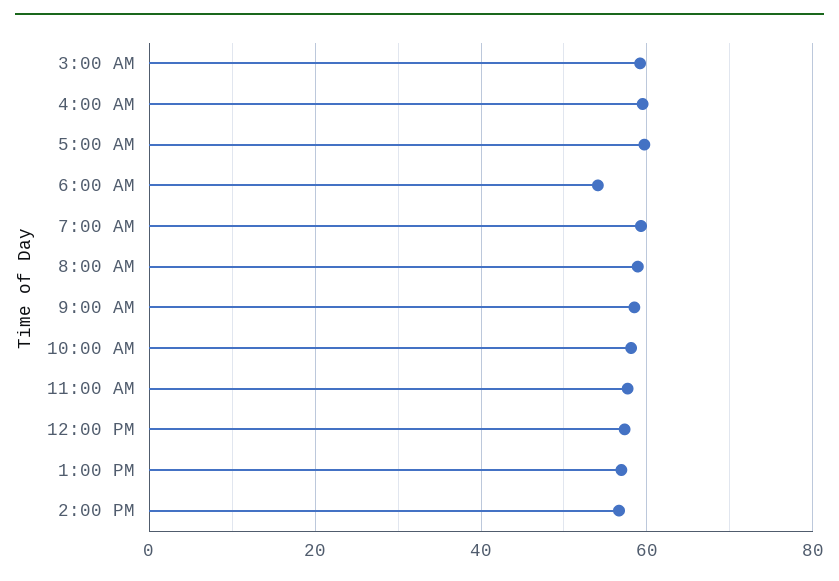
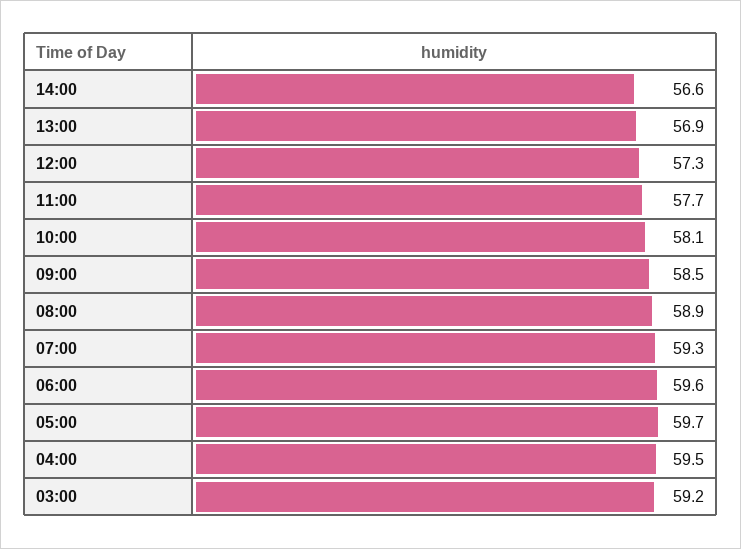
6:00 AM: 54 -> 59.6

